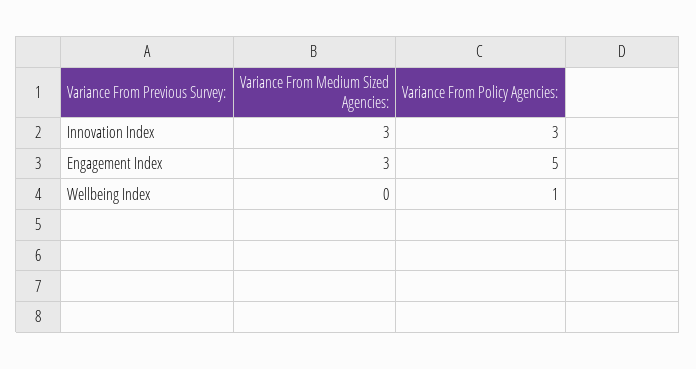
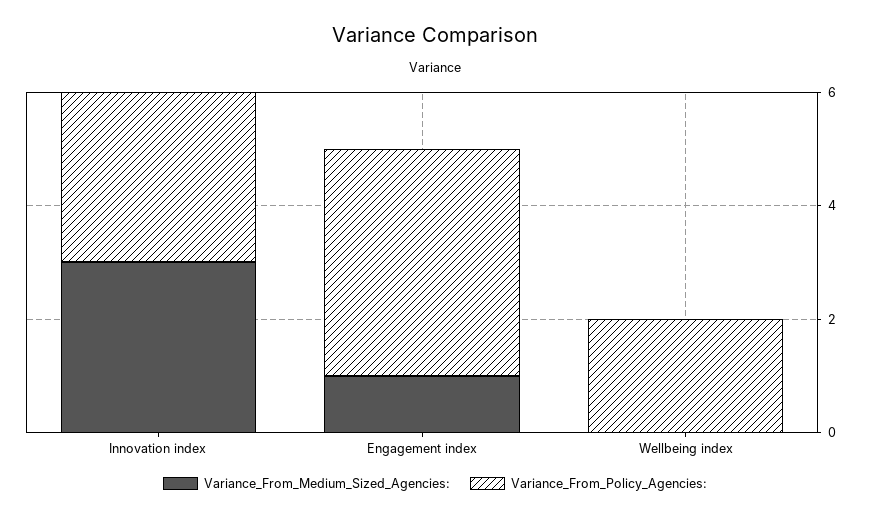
Variance From Medium Sized Agencies:, Engagement Index: 3 -> 1
Variance From Policy Agencies:, Engagement Index: 5 -> 4
Variance From Policy Agencies:, Wellbeing Index: 1 -> 2

